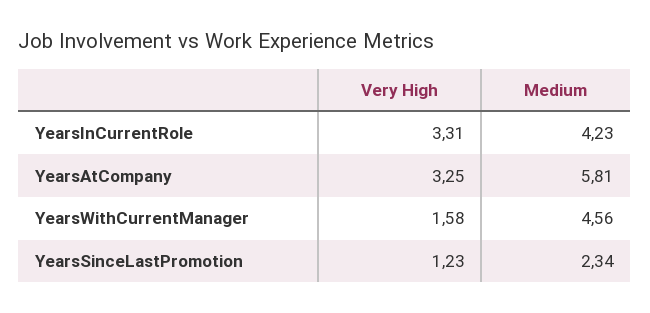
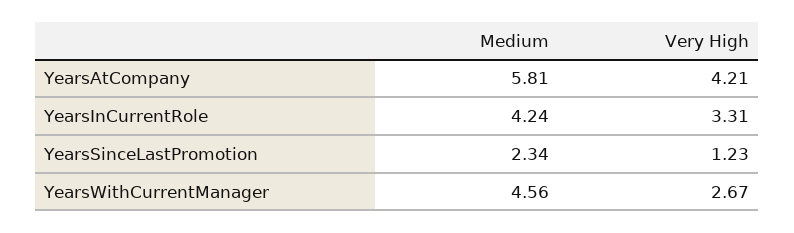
Medium, YearsInCurrentRole: 4.23 -> 4.24
Very High, YearsAtCompany: 3.25 -> 4.21
Very High, YearsWithCurrentManager: 1.58 -> 2.67

